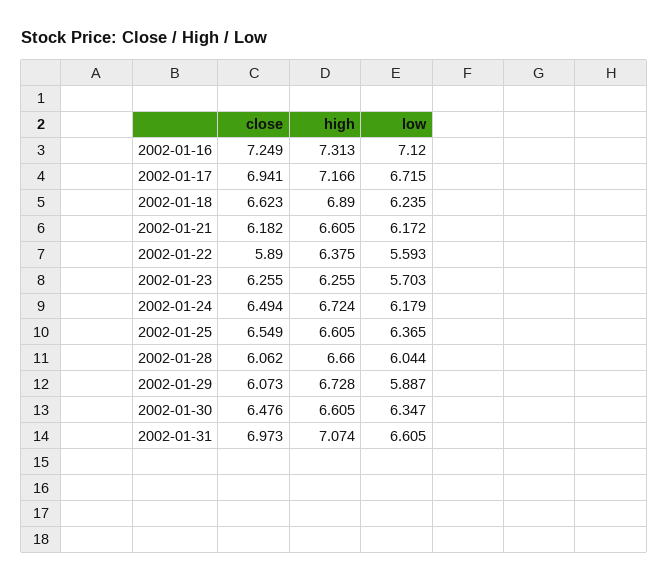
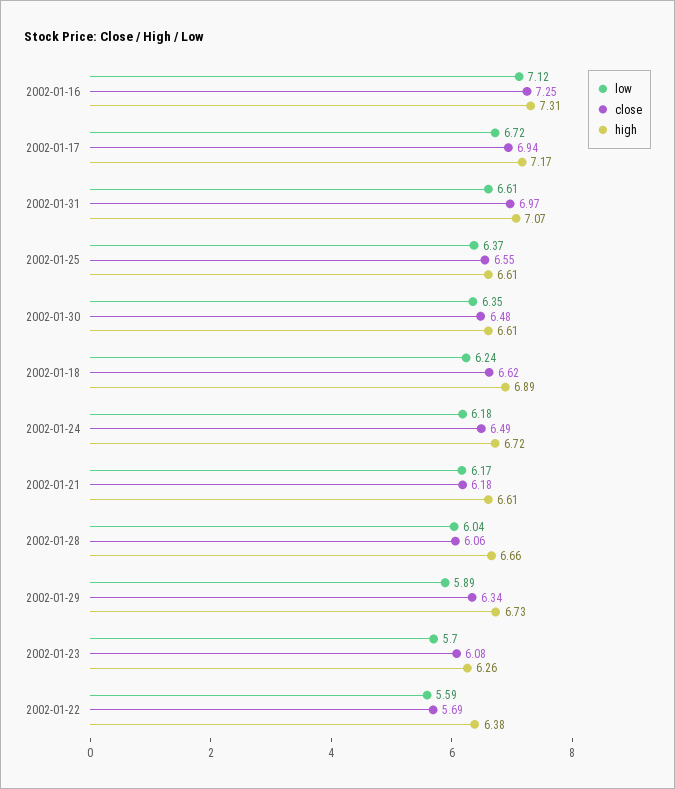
close, 2002-01-22: 5.89 -> 5.69
close, 2002-01-23: 6.255 -> 6.08
close, 2002-01-29: 6.073 -> 6.34

